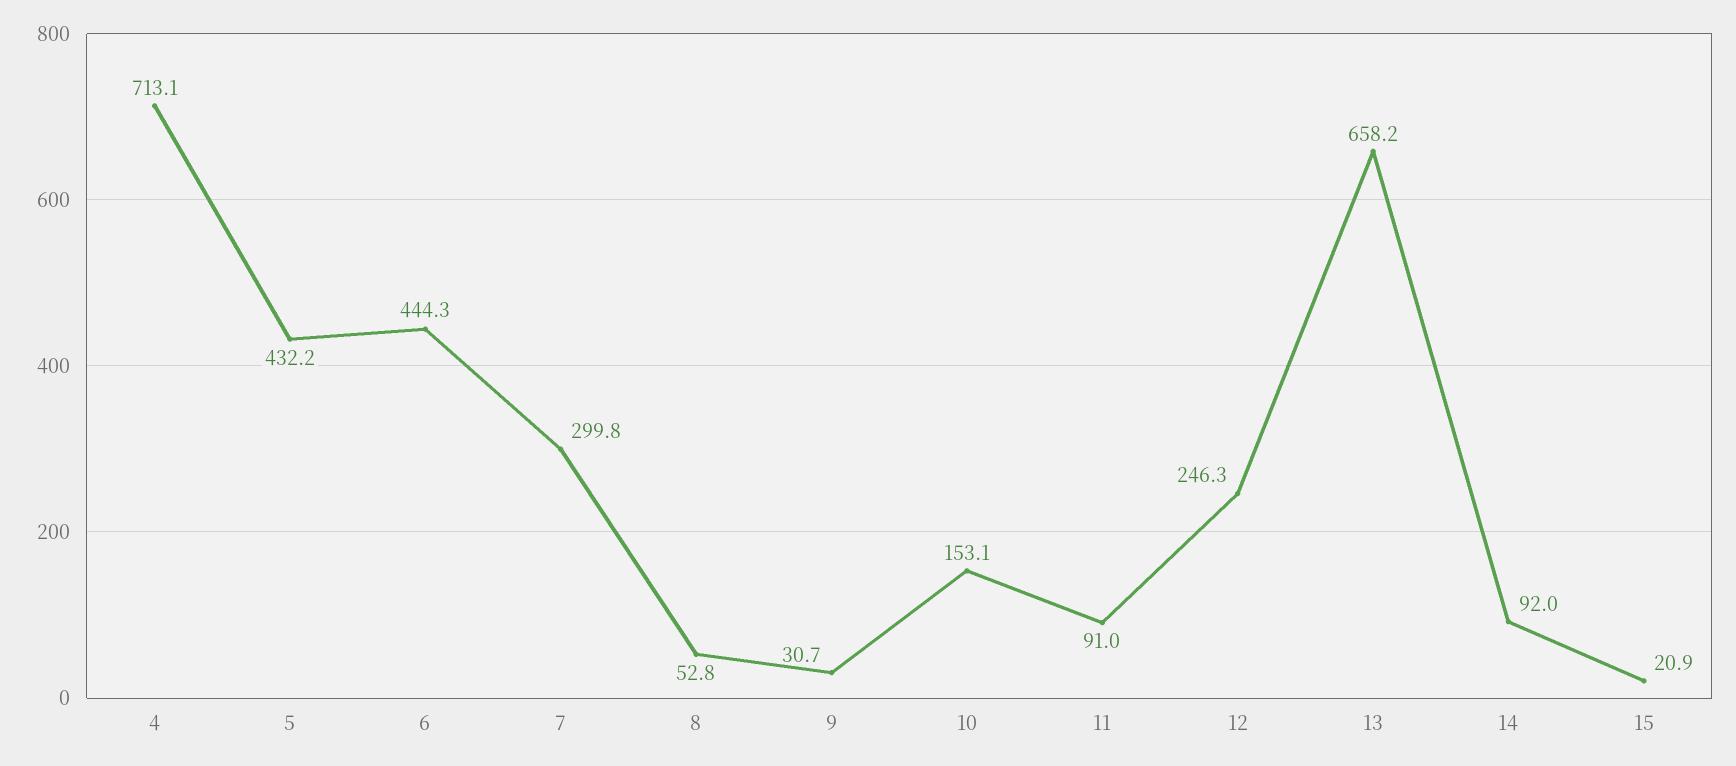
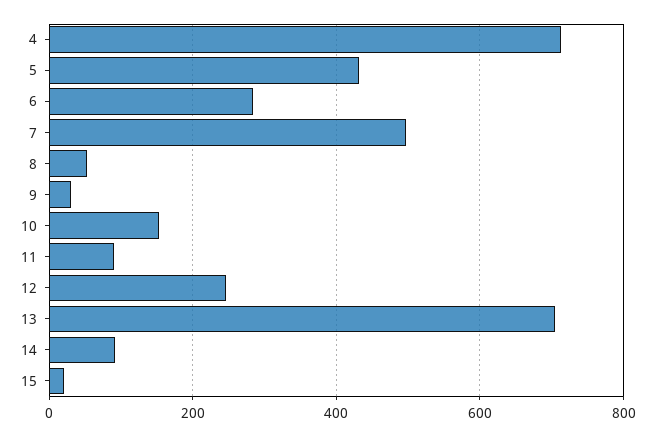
6: 444.3 -> 280
7: 299.8 -> 500
13: 658.2 -> 700

